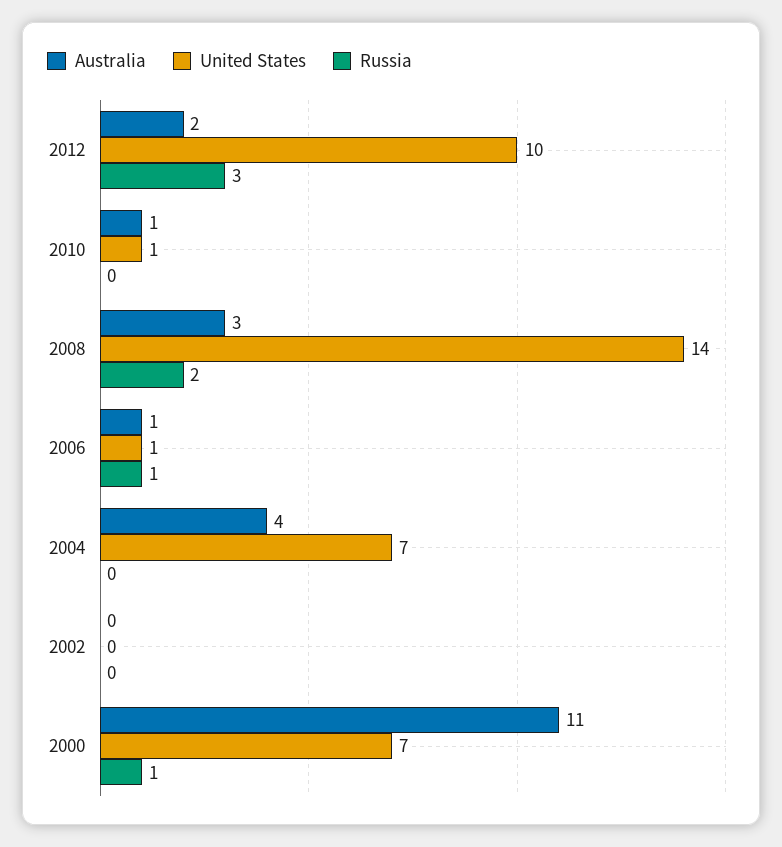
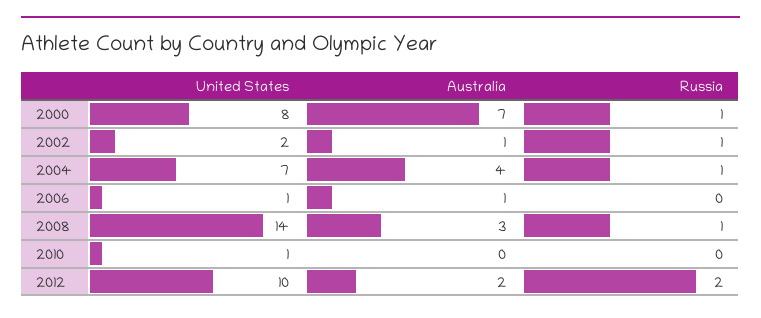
Russia, 2012: 3 -> 2
Australia, 2010: 1 -> 0
Russia, 2008: 2 -> 1
Russia, 2006: 1 -> 0
Russia, 2004: 0 -> 1
Australia, 2002: 0 -> 1
United States, 2002: 0 -> 2
Russia, 2002: 0 -> 1
Australia, 2000: 11 -> 7
United States, 2000: 7 -> 8

